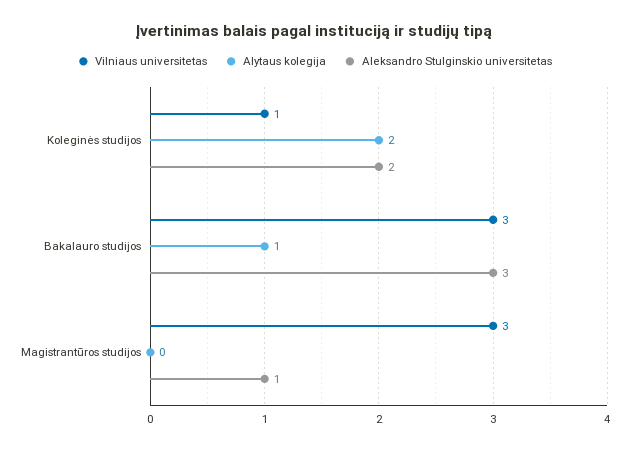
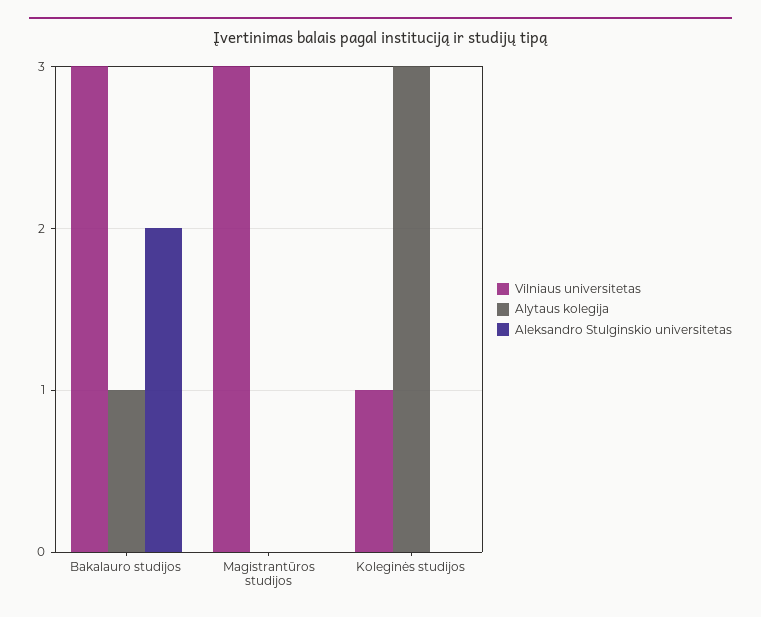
Alytaus kolegija, Koleginės studijos: 2 -> 3
Aleksandro Stulginskio universitetas, Koleginės studijos: 2 -> 0
Aleksandro Stulginskio universitetas, Bakalauro studijos: 3 -> 2
Aleksandro Stulginskio universitetas, Magistrantūros studijos: 1 -> 0

